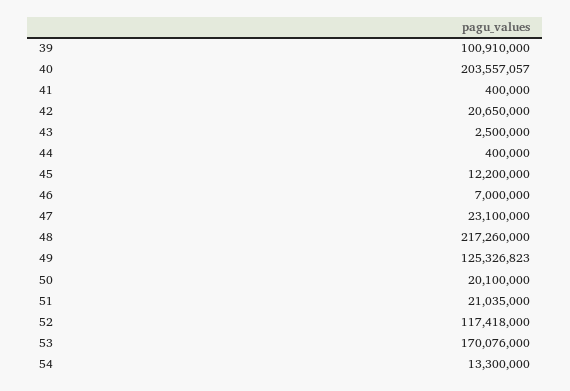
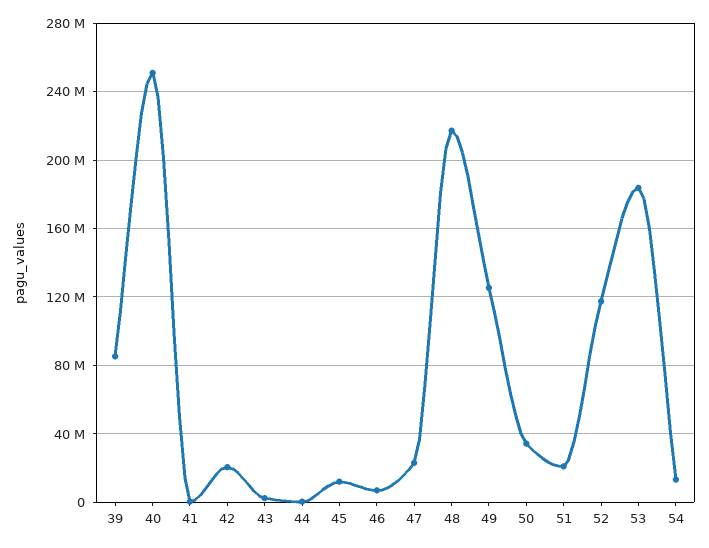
39: 100910000 -> 85000000
40: 203557057 -> 250000000
50: 20100000 -> 35000000
53: 170076000 -> 185000000

